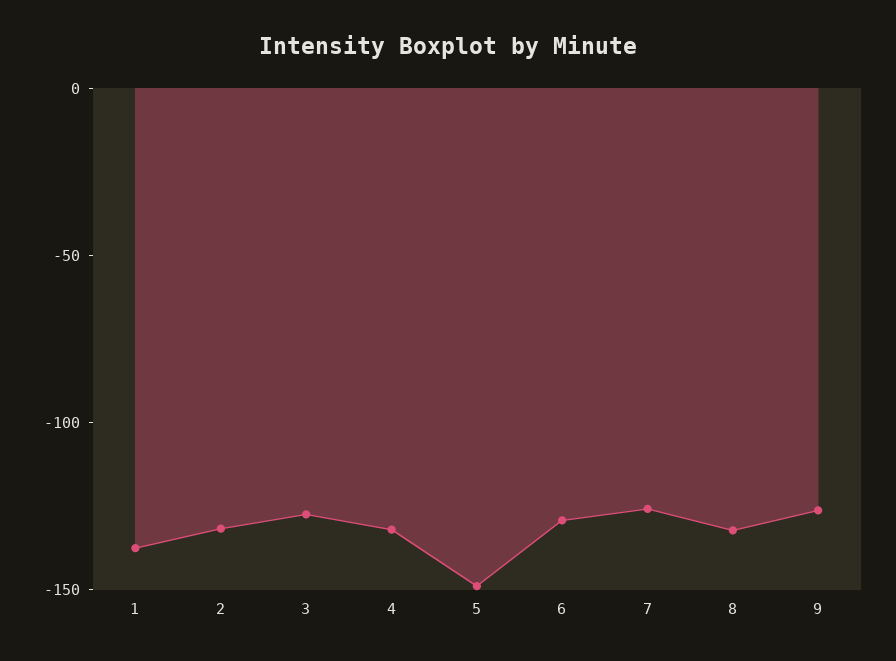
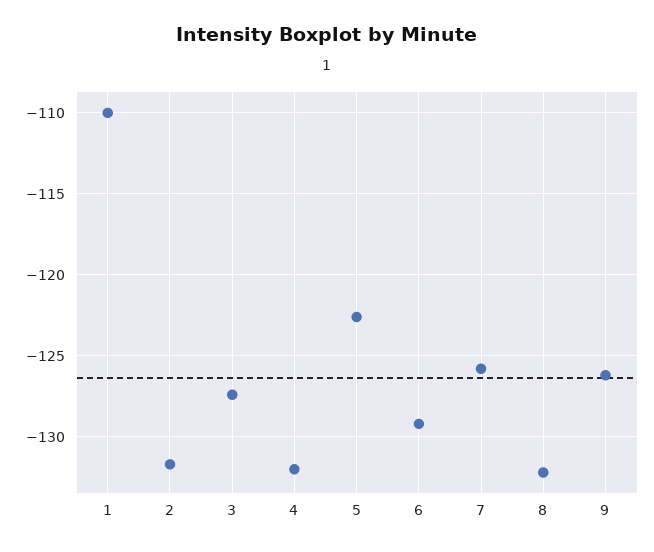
1: -140 -> -110
5: -150 -> -122.5

